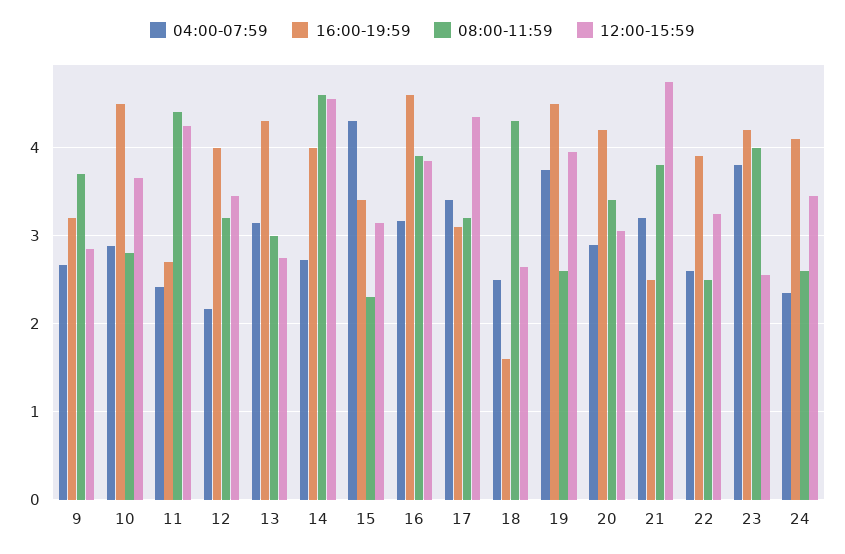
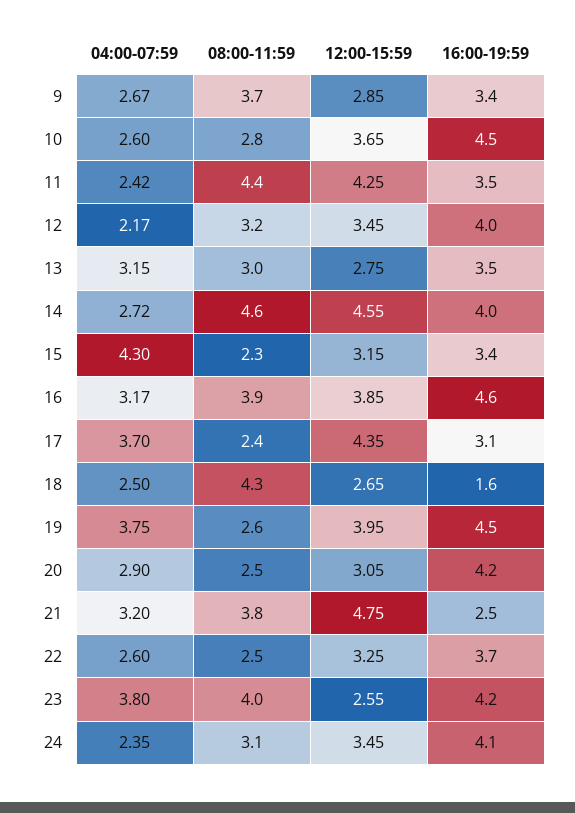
16:00-19:59, 9: 3.2 -> 3.4
04:00-07:59, 10: 2.9 -> 2.6
16:00-19:59, 11: 2.7 -> 3.5
16:00-19:59, 13: 4.3 -> 3.5
04:00-07:59, 17: 3.4 -> 3.7
08:00-11:59, 17: 3.2 -> 2.4
08:00-11:59, 20: 3.4 -> 2.5
16:00-19:59, 22: 3.9 -> 3.7
08:00-11:59, 24: 2.6 -> 3.1

